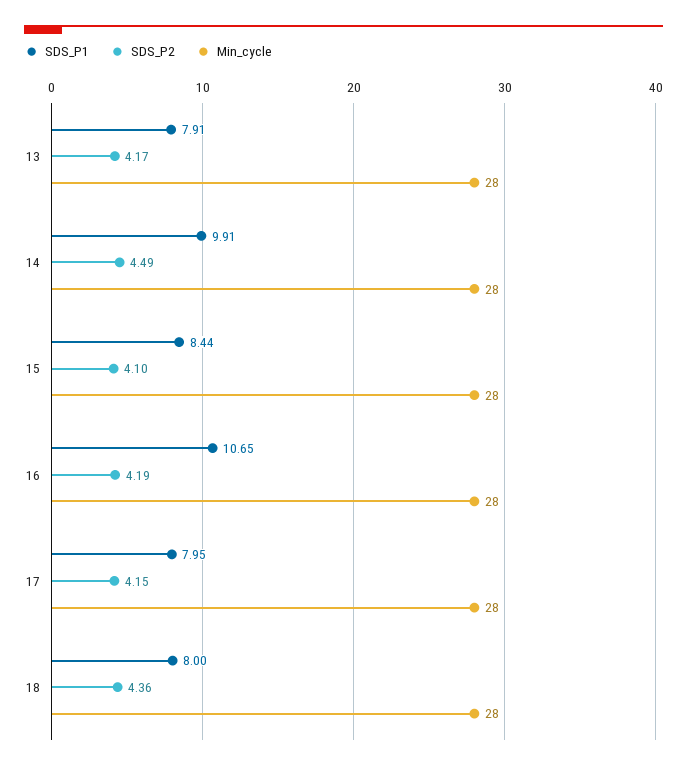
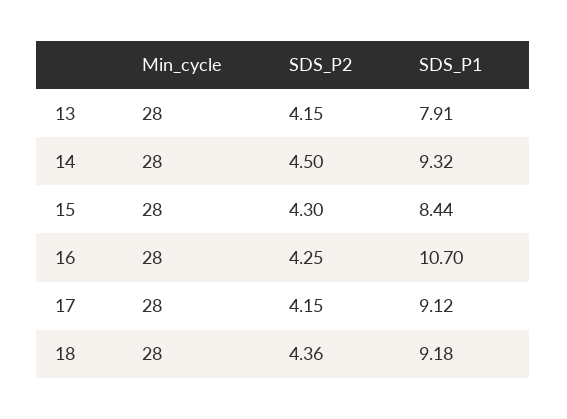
SDS_P2, 13: 4.17 -> 4.15
SDS_P1, 14: 9.91 -> 9.32
SDS_P2, 14: 4.49 -> 4.5
SDS_P2, 15: 4.1 -> 4.3
SDS_P1, 16: 10.65 -> 10.7
SDS_P2, 16: 4.19 -> 4.25
SDS_P1, 17: 7.95 -> 9.12
SDS_P1, 18: 8 -> 9.18

